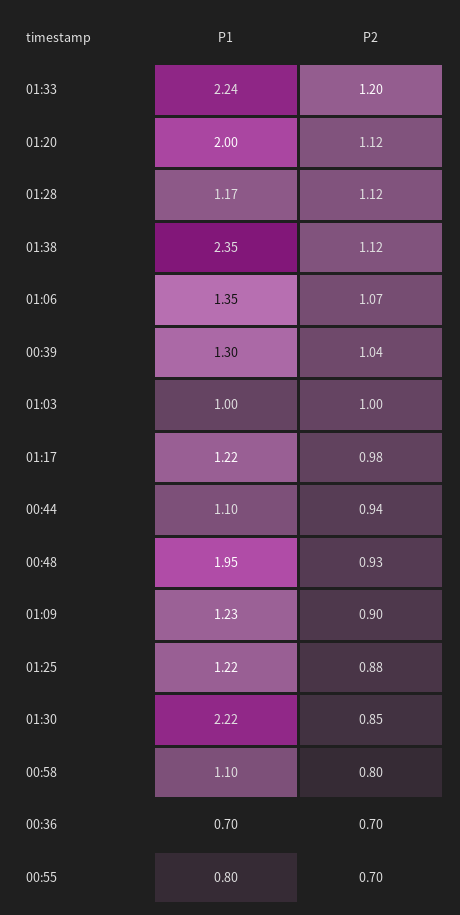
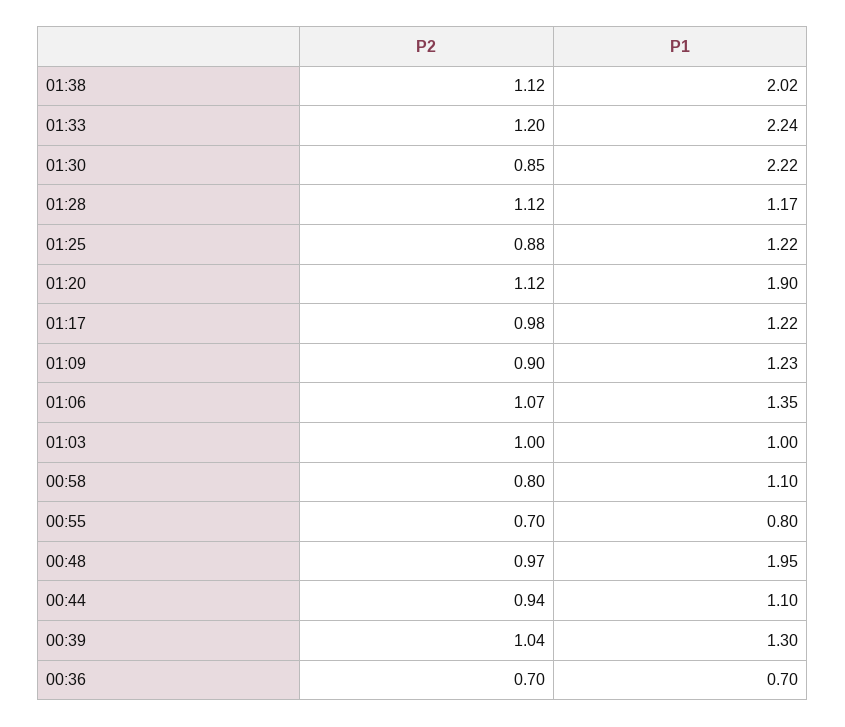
P1, 01:20: 2 -> 1.9
P1, 01:38: 2.35 -> 2.02
P2, 00:48: 0.93 -> 0.97

